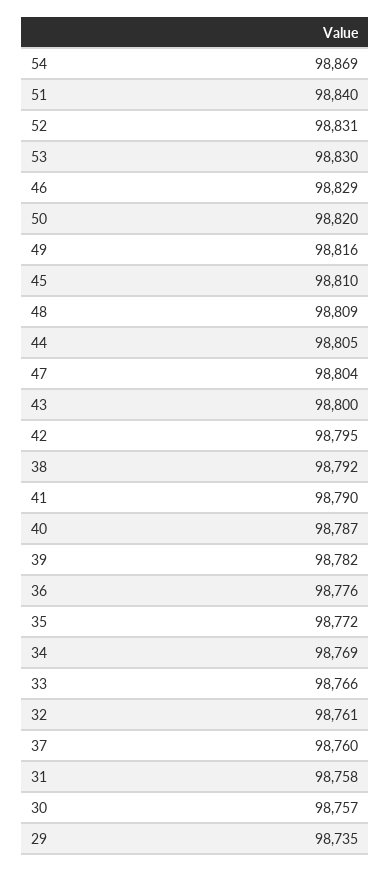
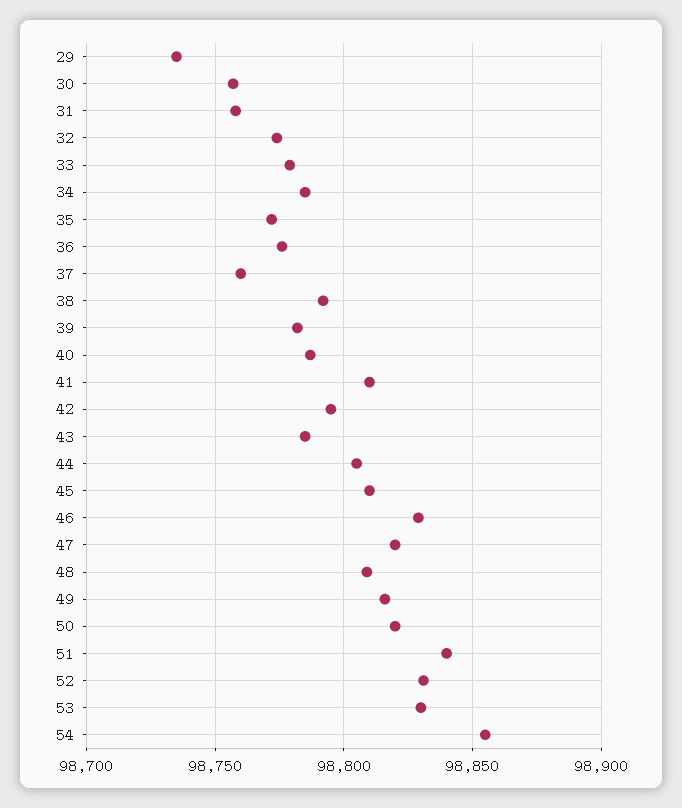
54: 98869 -> 98855
47: 98804 -> 98820
43: 98800 -> 98785
41: 98790 -> 98810
34: 98769 -> 98785
33: 98766 -> 98780
32: 98761 -> 98775

